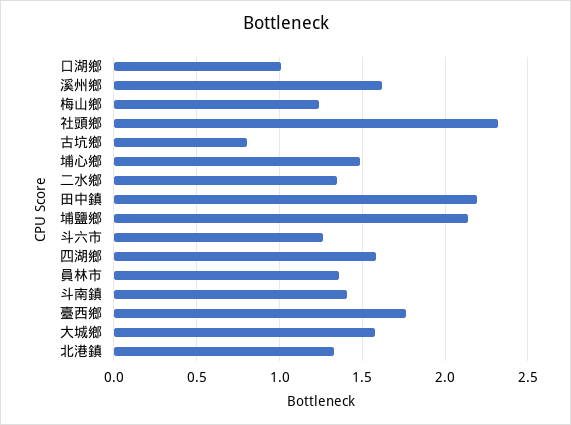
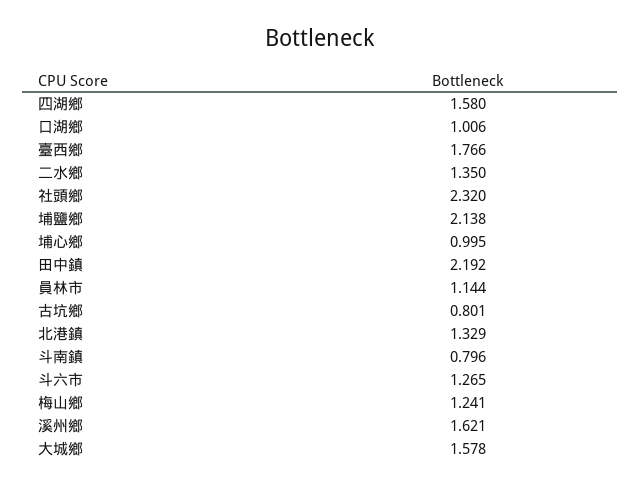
埔心鄉: 1.5 -> 0.995
員林市: 1.35 -> 1.144
斗南鎮: 1.4 -> 0.796

